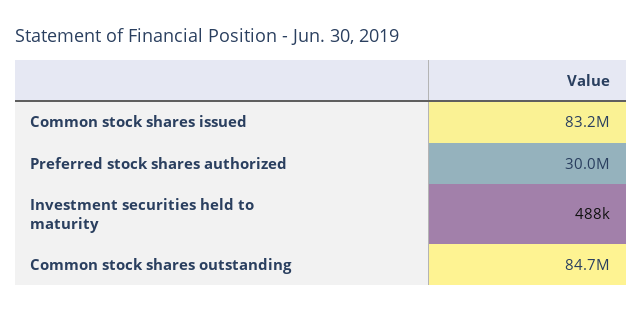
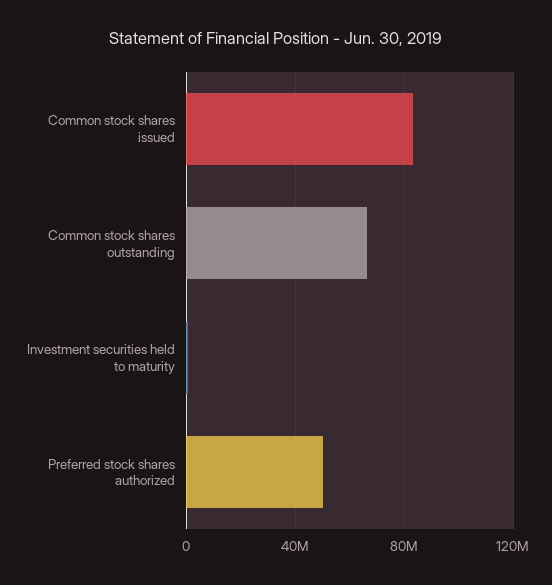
Preferred stock shares authorized: 30000000 -> 50000000
Common stock shares outstanding: 84700000 -> 65000000

